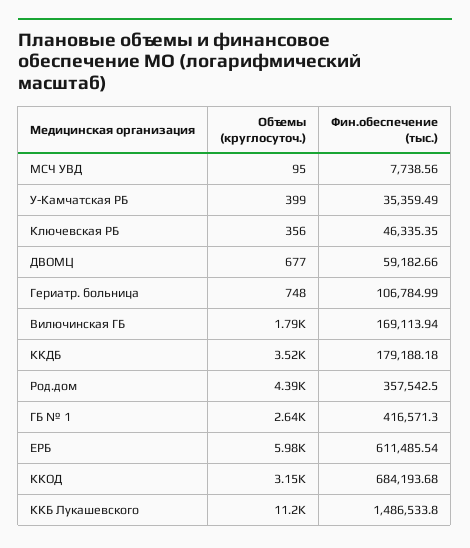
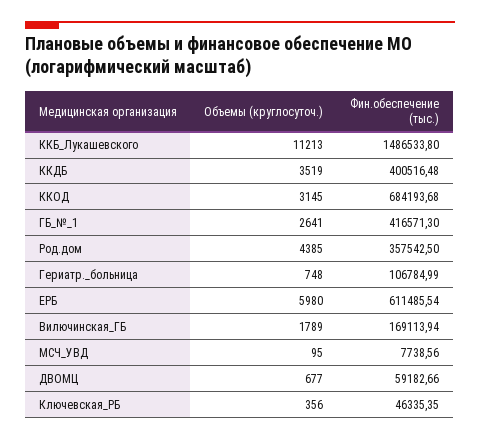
Объемы (круглосуточ.), У-Камчатская РБ: 399 -> none
Фин.обеспечение (тыс.), У-Камчатская РБ: 35359.49 -> none
Фин.обеспечение (тыс.), ККДБ: 179188.18 -> 400516.48

